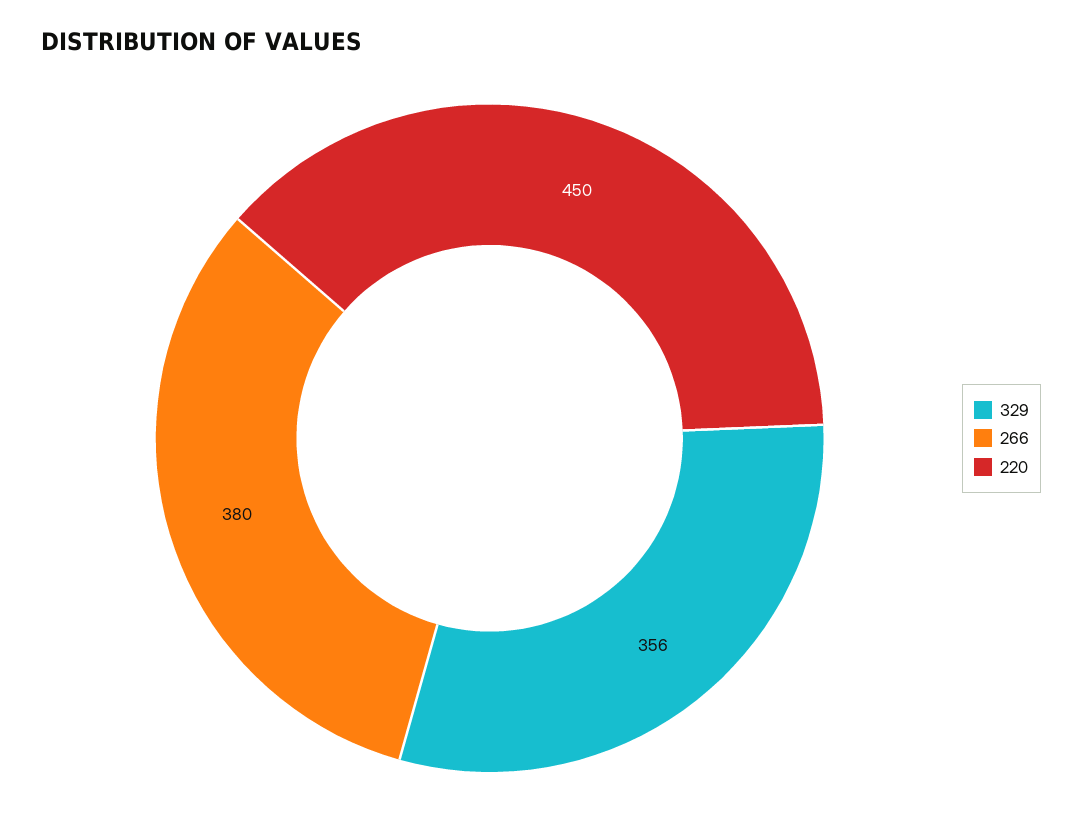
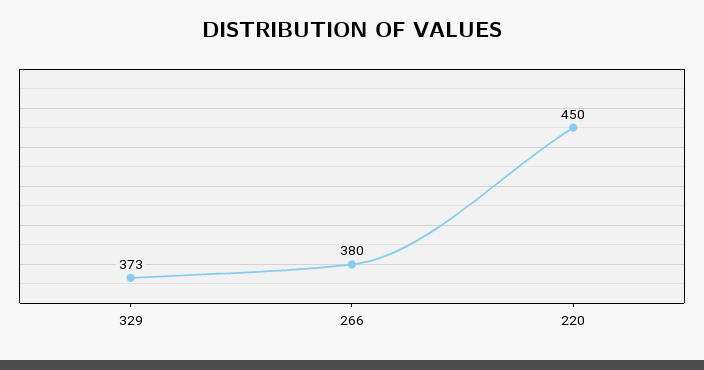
329: 356 -> 373

